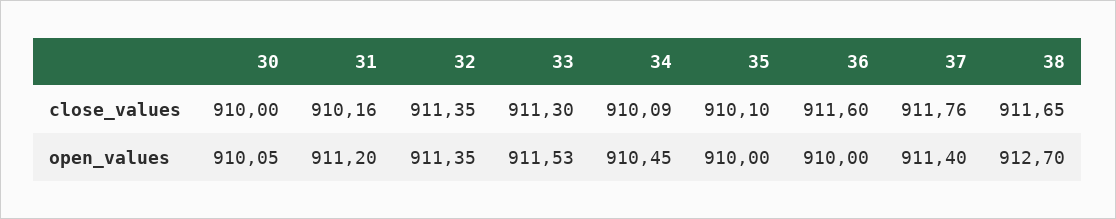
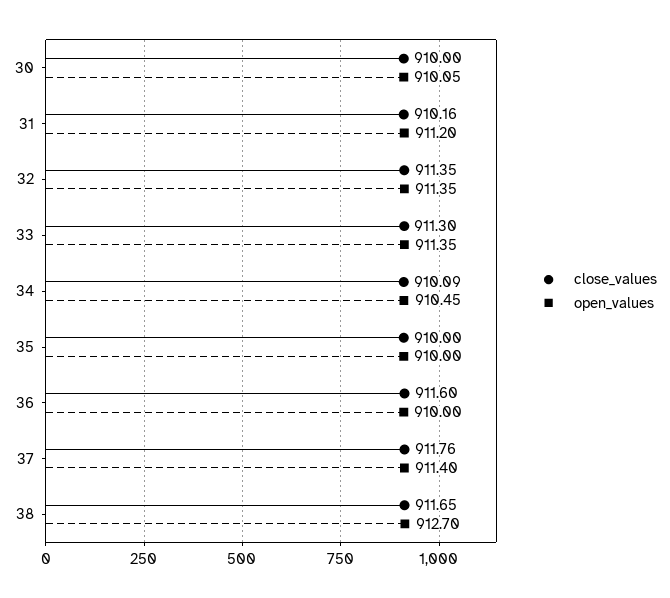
close_values, 35: 910.1 -> 910
open_values, 33: 911.53 -> 911.35

